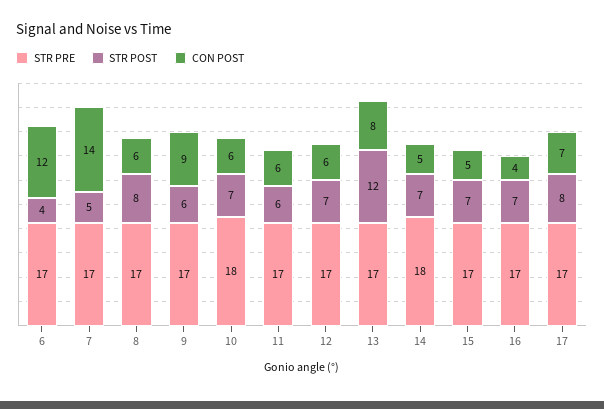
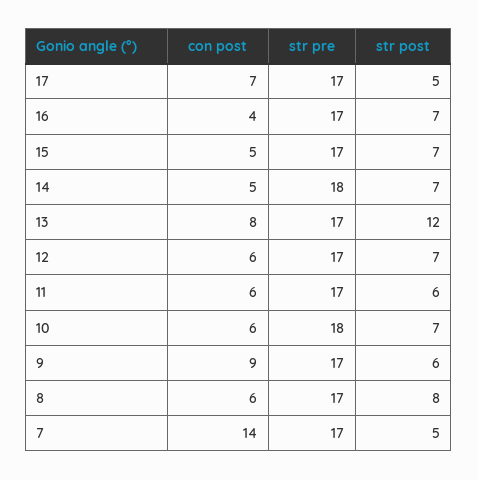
STR PRE, 6: 17 -> none
STR POST, 6: 4 -> none
CON POST, 6: 12 -> none
STR POST, 17: 8 -> 5

